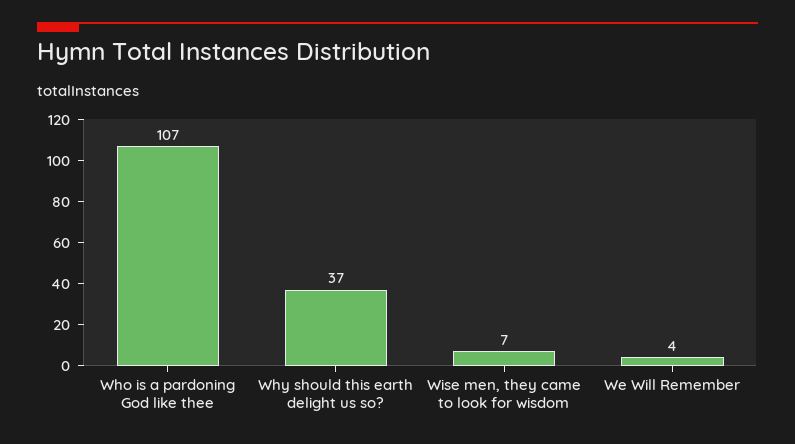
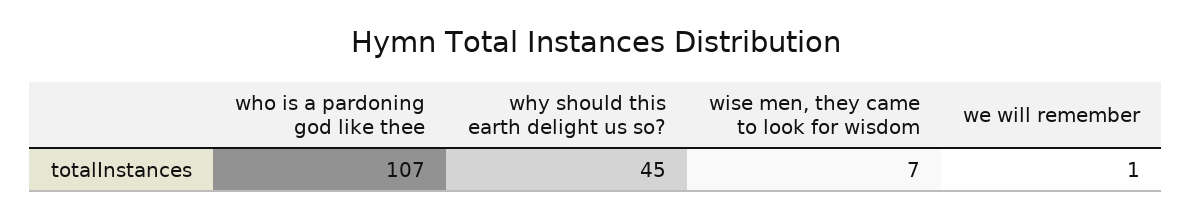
Why should this earth delight us so?: 37 -> 45
We Will Remember: 4 -> 1

